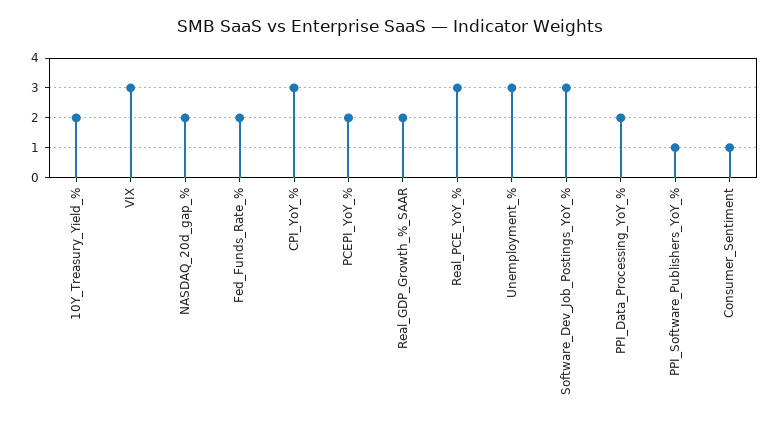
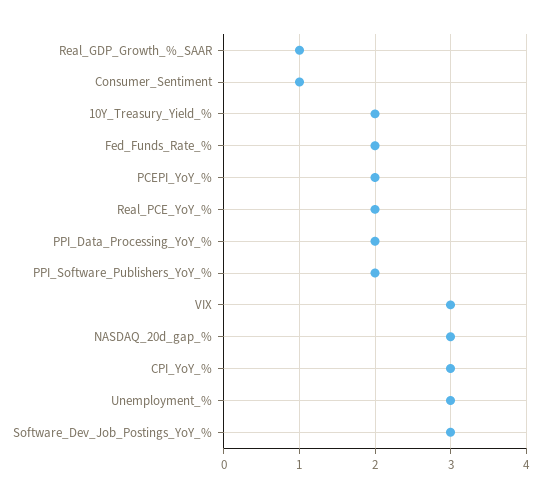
NASDAQ_20d_gap_%: 2 -> 3
Real_GDP_Growth_%_SAAR: 2 -> 1
Real_PCE_YoY_%: 3 -> 2
PPI_Software_Publishers_YoY_%: 1 -> 2

